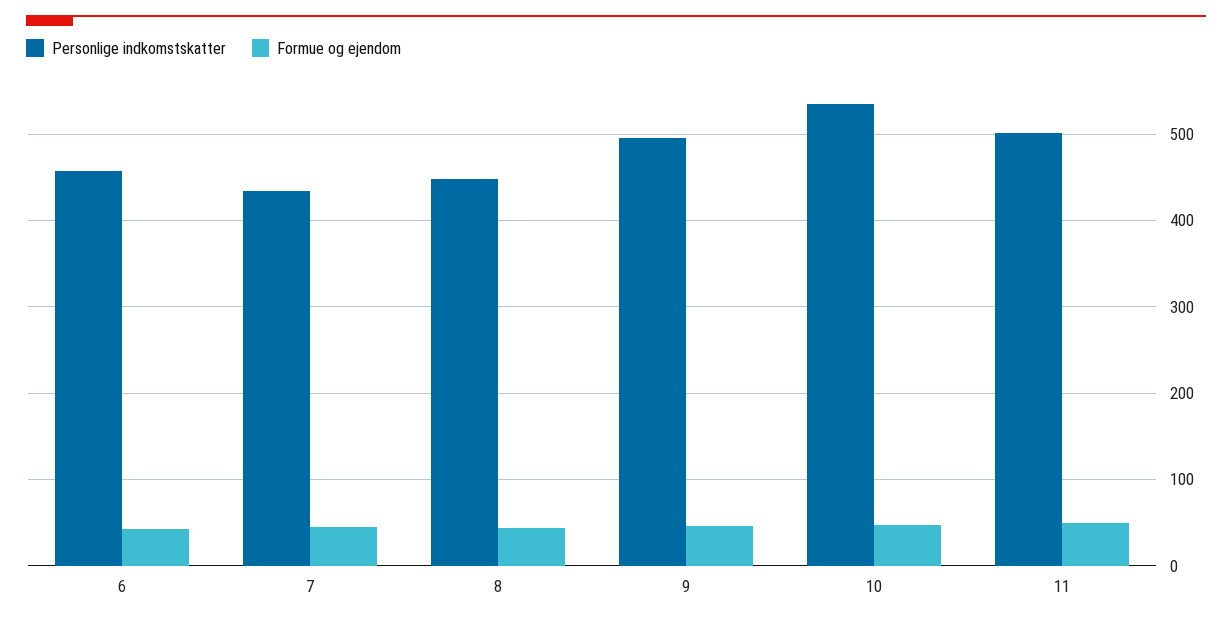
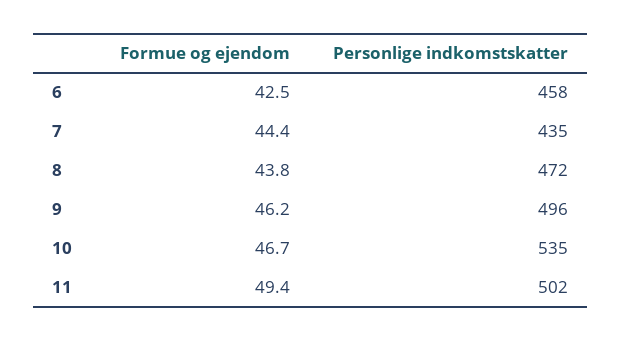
Personlige indkomstskatter, 8: 450 -> 472

